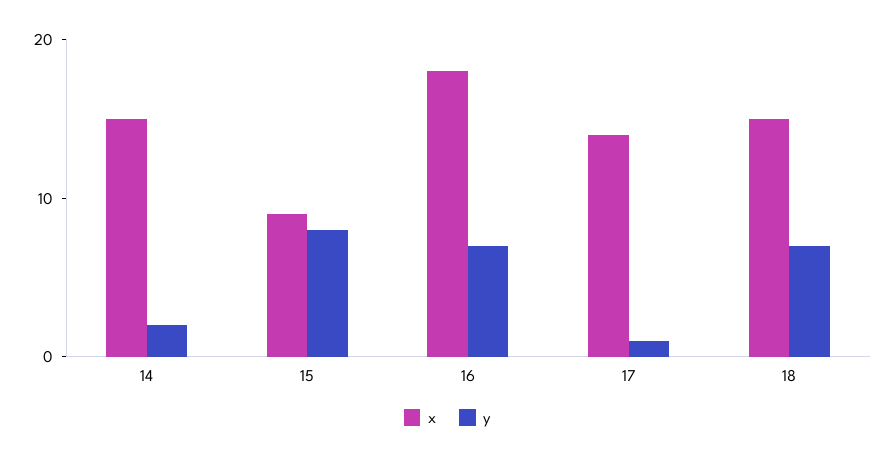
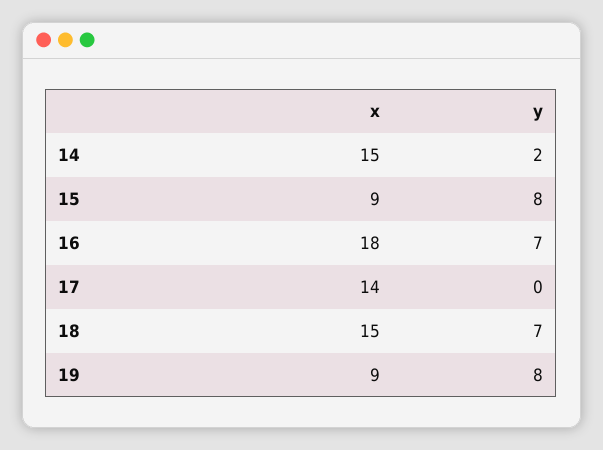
y, 17: 1 -> 0
x, 19: none -> 9
y, 19: none -> 8

